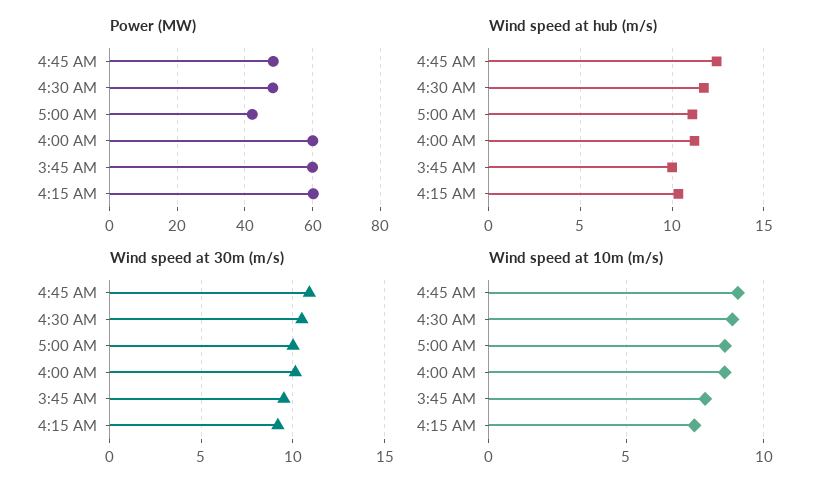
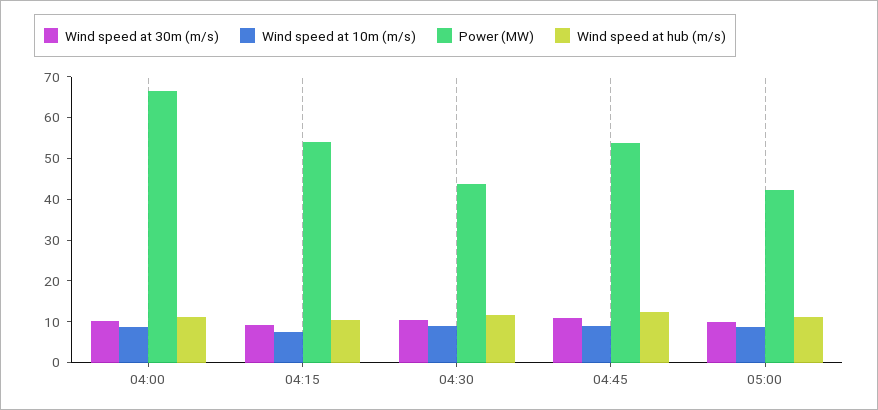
Power (MW), 4:45 AM: 48 -> 54
Power (MW), 4:30 AM: 48 -> 44
Power (MW), 4:00 AM: 60 -> 66
Power (MW), 3:45 AM: 60 -> none
Power (MW), 4:15 AM: 60 -> 54
Wind speed at hub (m/s), 3:45 AM: 10 -> none
Wind speed at 30m (m/s), 3:45 AM: 9.5 -> none
Wind speed at 10m (m/s), 3:45 AM: 8 -> none

